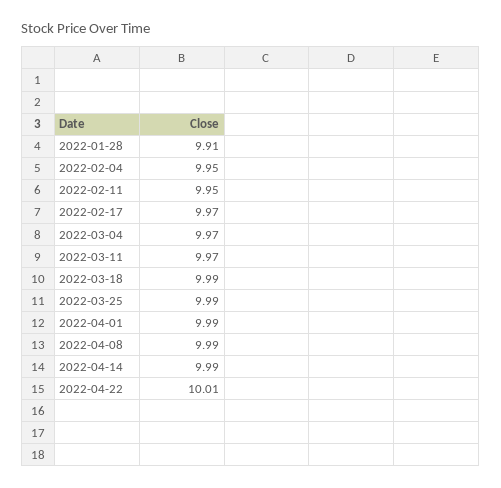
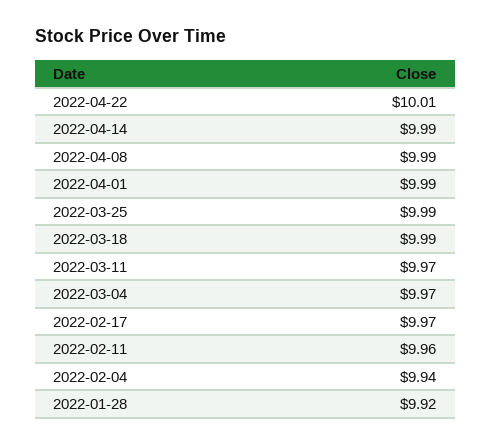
2022-01-28: 9.91 -> 9.92
2022-02-04: 9.95 -> 9.94
2022-02-11: 9.95 -> 9.96

